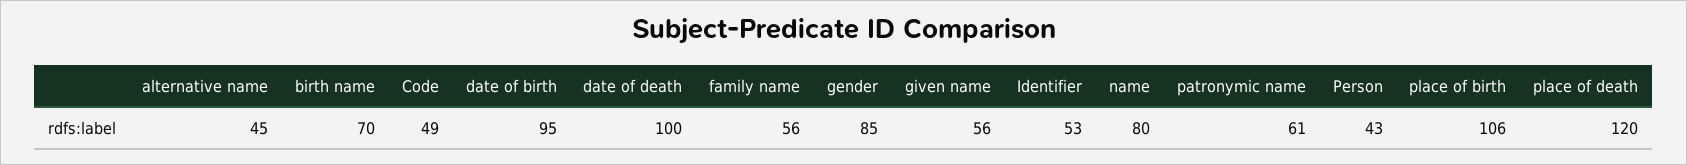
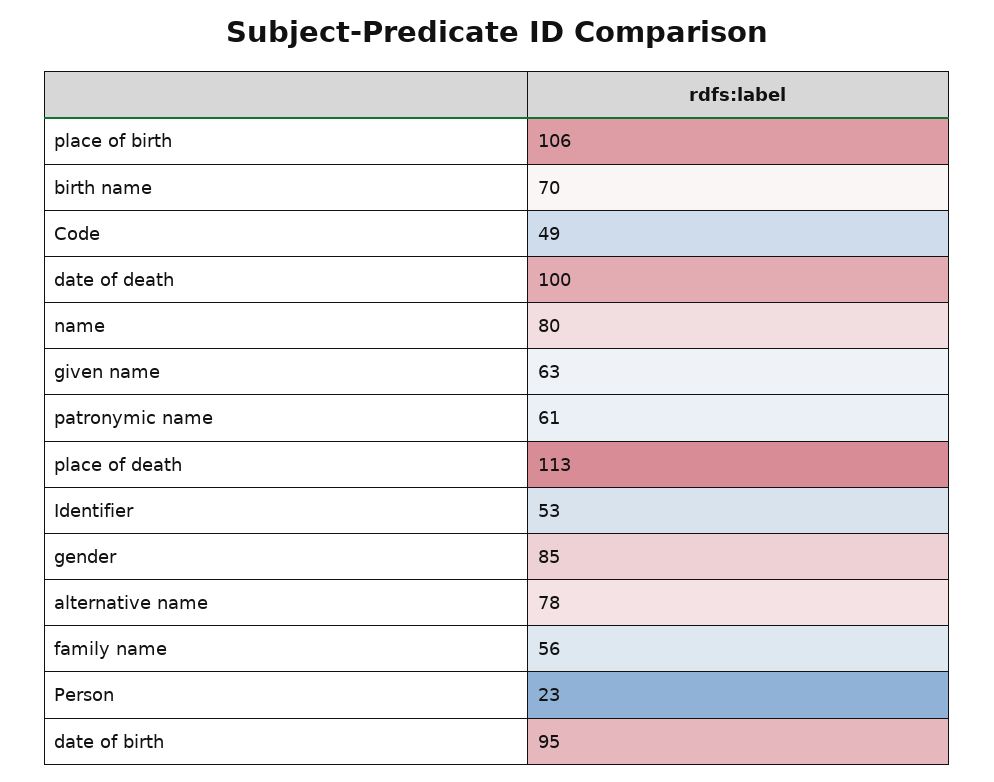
alternative name: 45 -> 78
given name: 56 -> 63
Person: 43 -> 23
place of death: 120 -> 113

